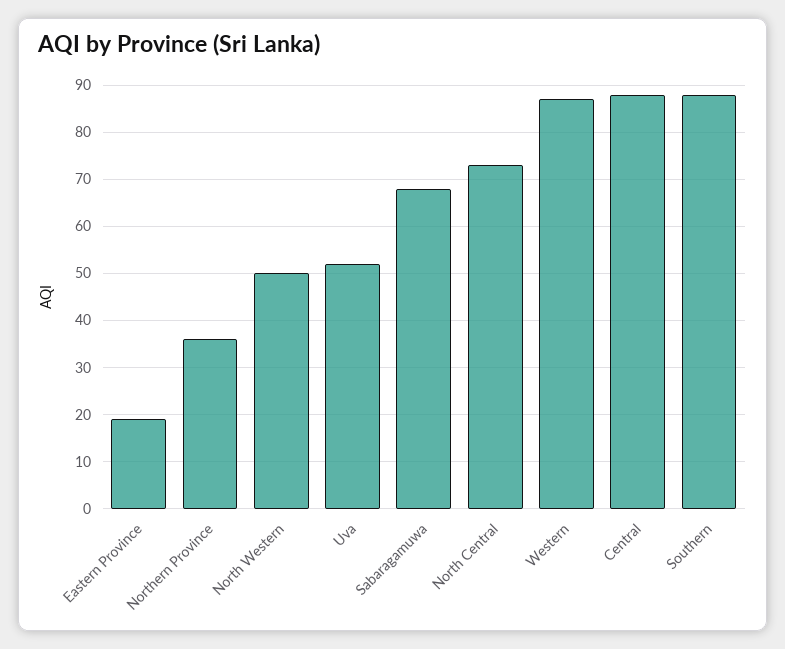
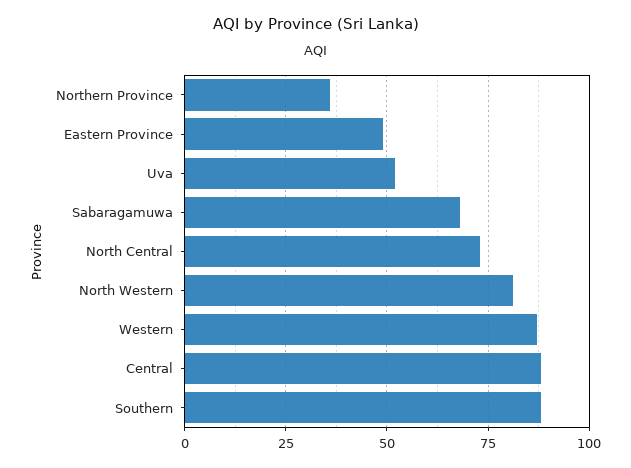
Eastern Province: 20 -> 50
North Western: 50 -> 80

